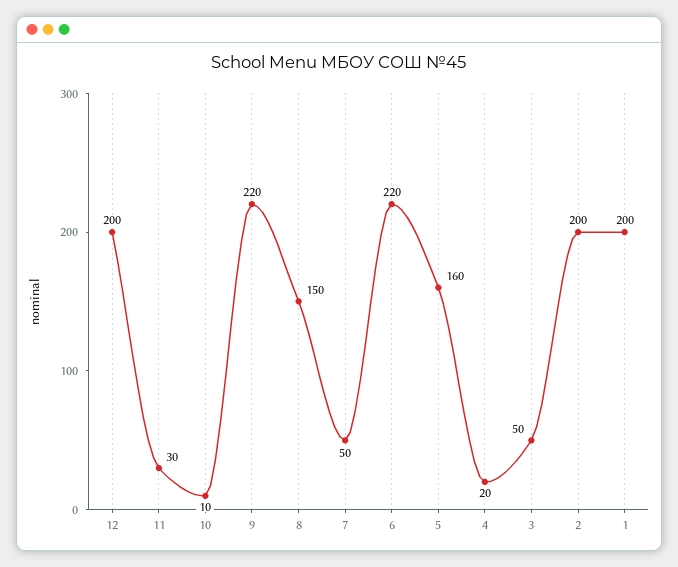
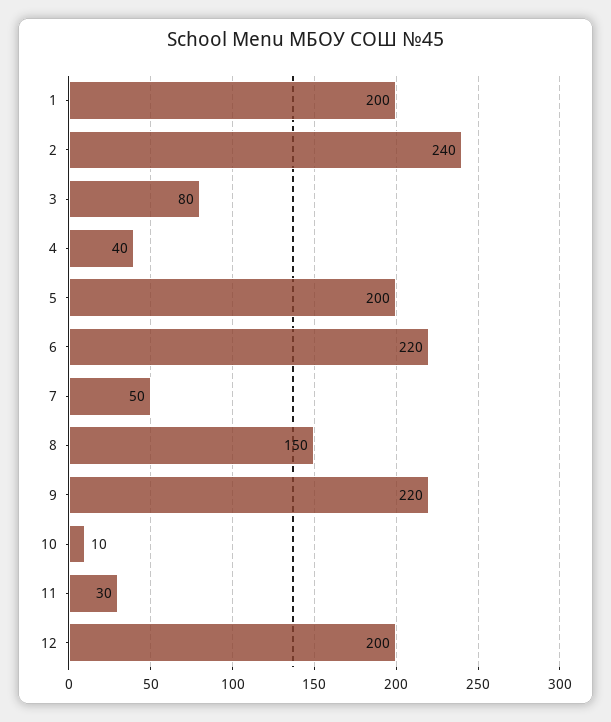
5: 160 -> 200
4: 20 -> 40
3: 50 -> 80
2: 200 -> 240

